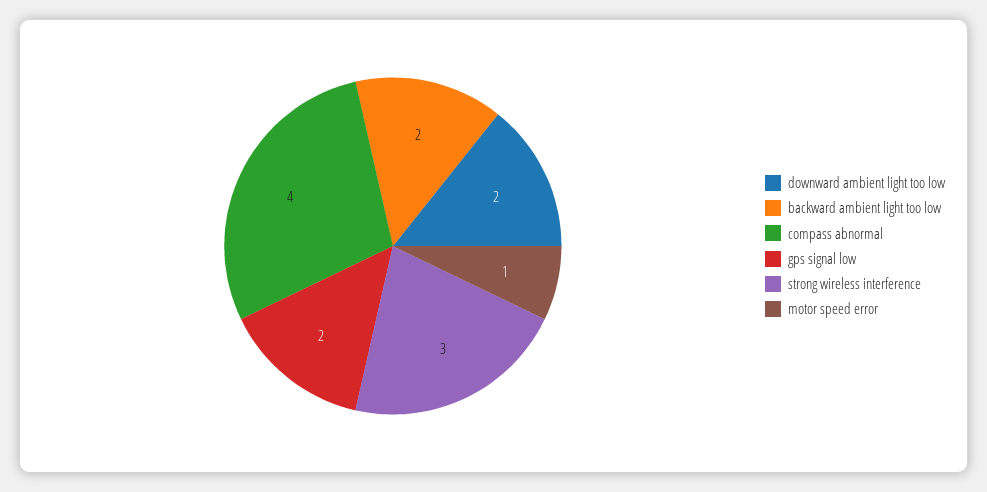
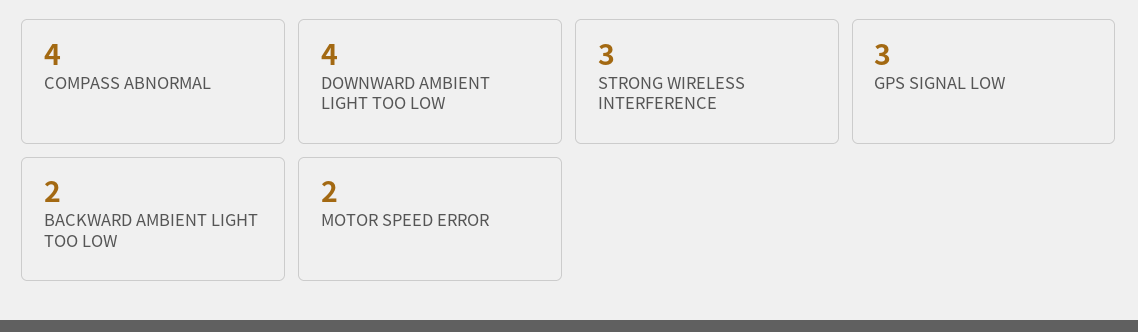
downward ambient light too low: 2 -> 4
gps signal low: 2 -> 3
motor speed error: 1 -> 2

